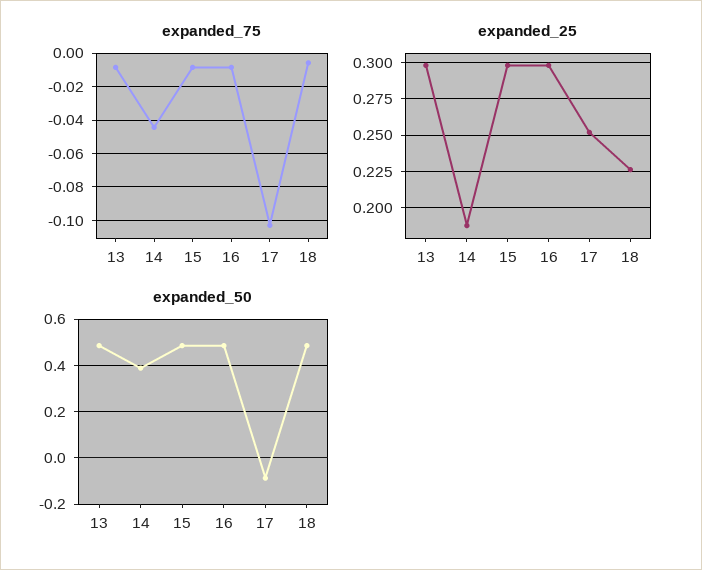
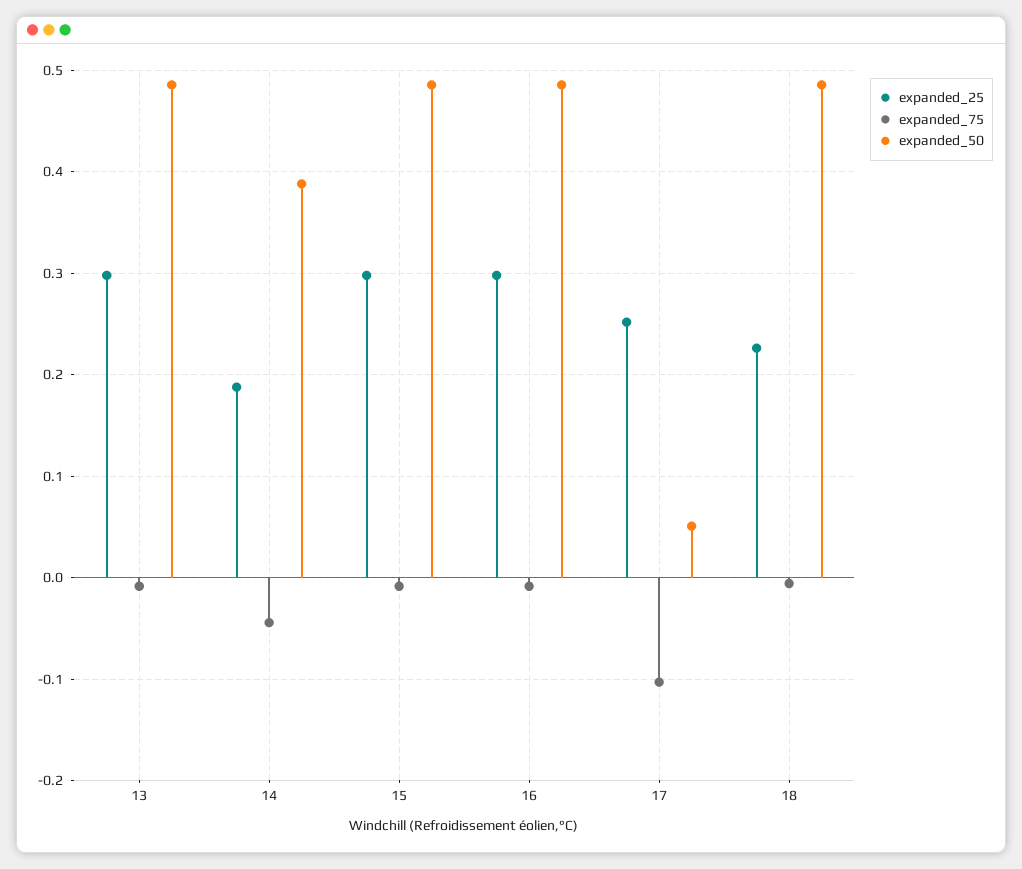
expanded_50, 17: -0.1 -> 0.05

